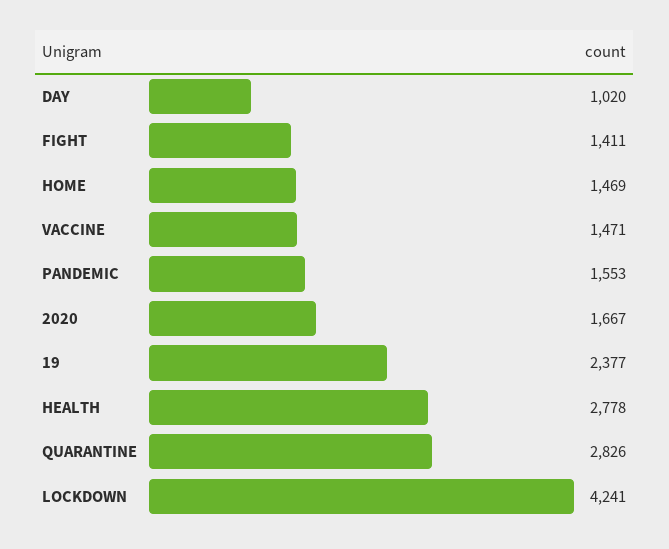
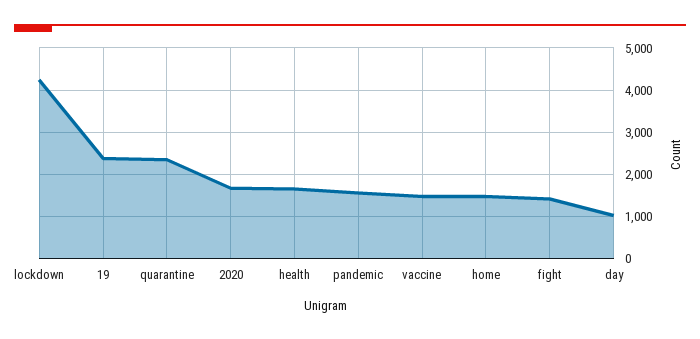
HEALTH: 2778 -> 1600
QUARANTINE: 2826 -> 2400

